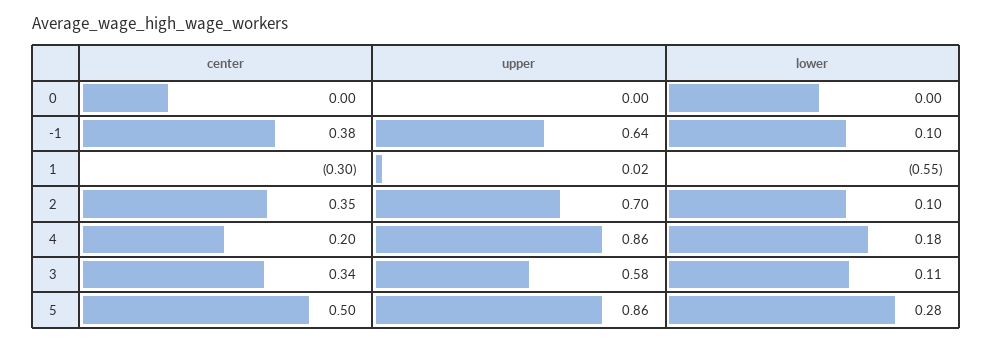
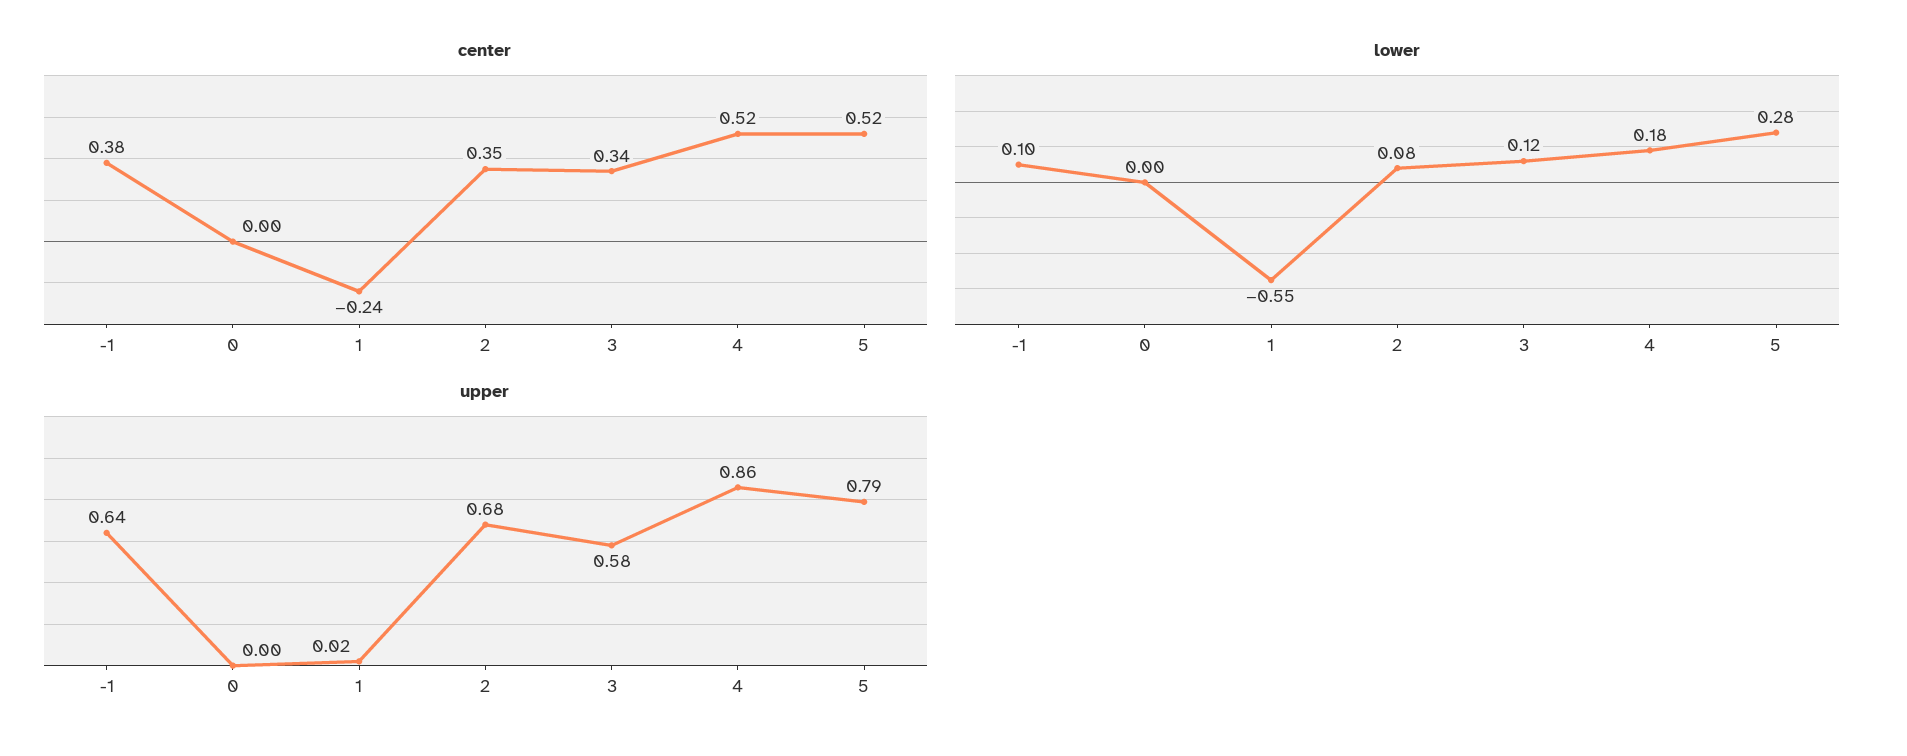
center, 1: -0.3 -> -0.24
upper, 2: 0.7 -> 0.68
lower, 2: 0.1 -> 0.08
center, 4: 0.2 -> 0.52
lower, 3: 0.11 -> 0.12
center, 5: 0.5 -> 0.52
upper, 5: 0.86 -> 0.79

